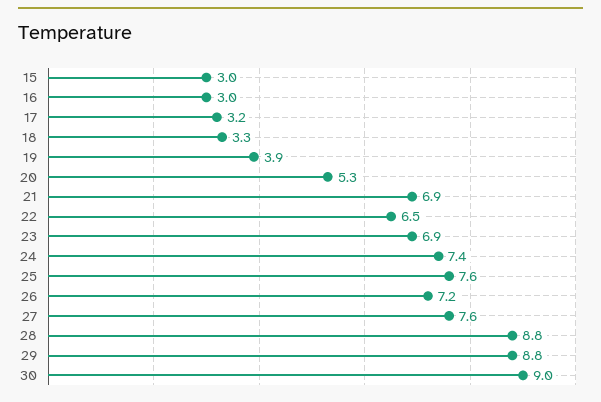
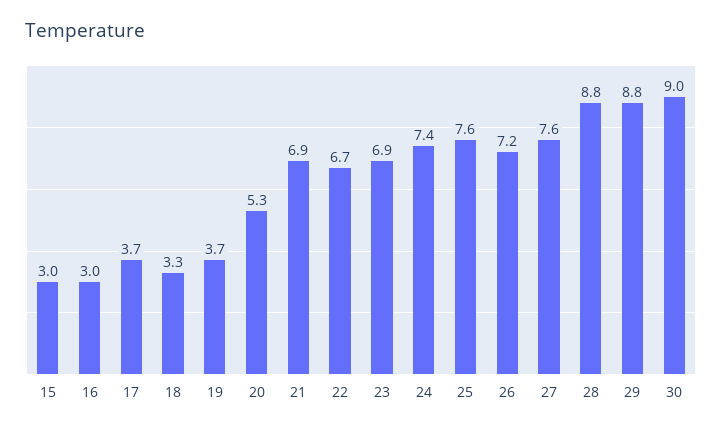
17: 3.2 -> 3.7
19: 3.9 -> 3.7
22: 6.5 -> 6.7

